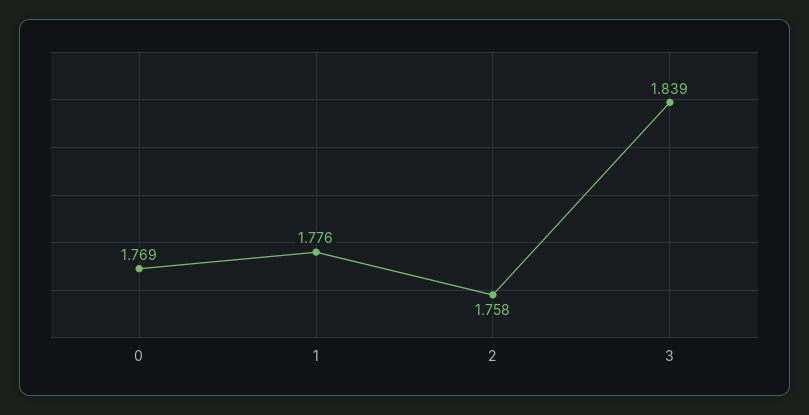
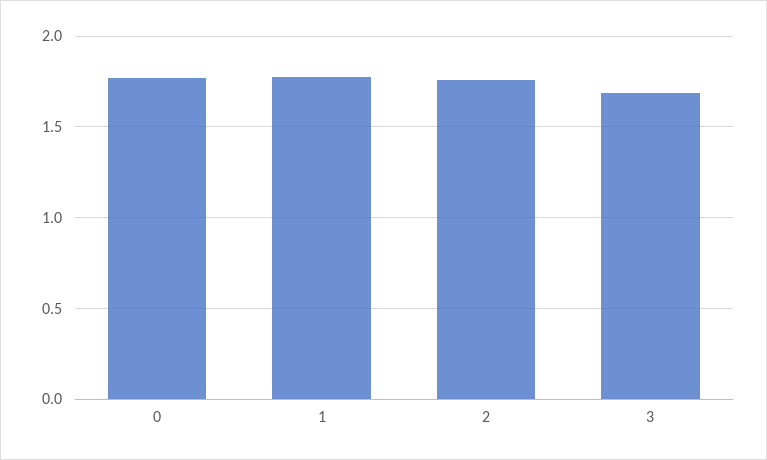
3: 1.839 -> 1.7

